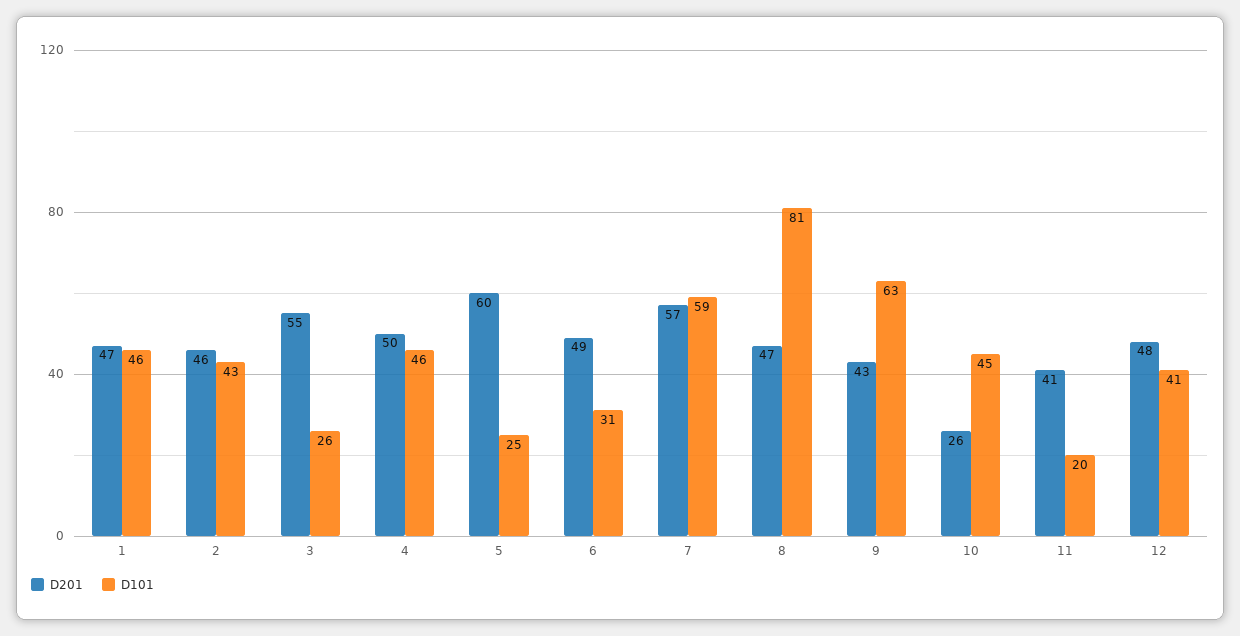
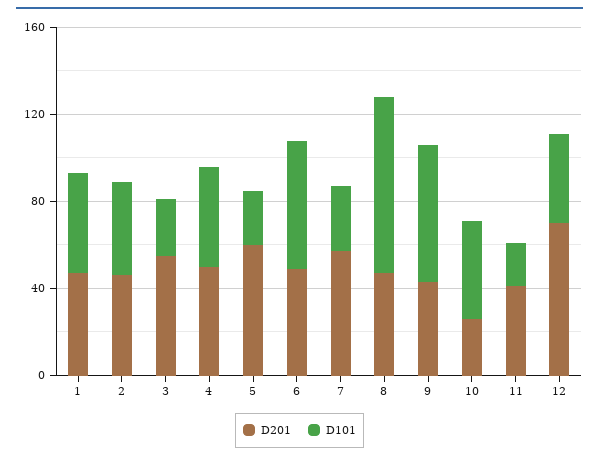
D101, 6: 31 -> 60
D101, 7: 59 -> 30
D201, 12: 48 -> 70

